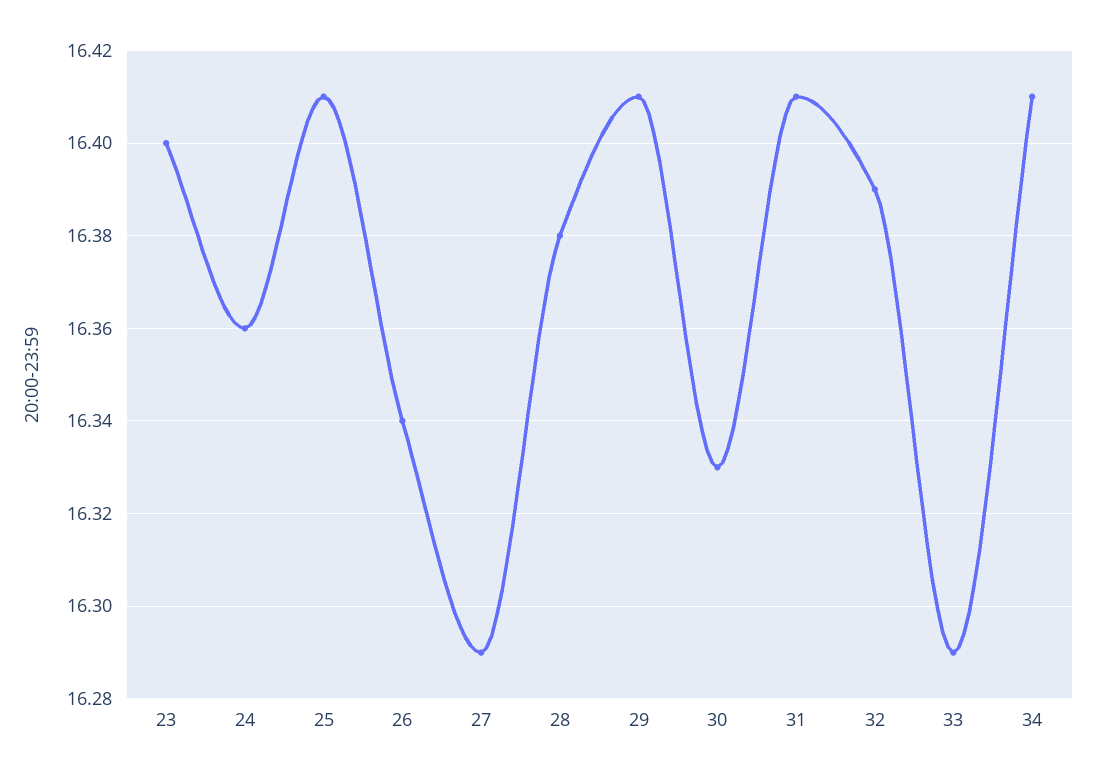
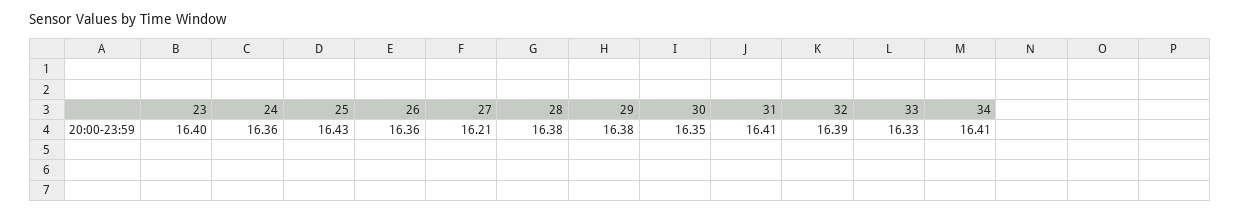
25: 16.41 -> 16.43
26: 16.34 -> 16.36
27: 16.29 -> 16.21
29: 16.41 -> 16.38
30: 16.33 -> 16.35
33: 16.29 -> 16.33

